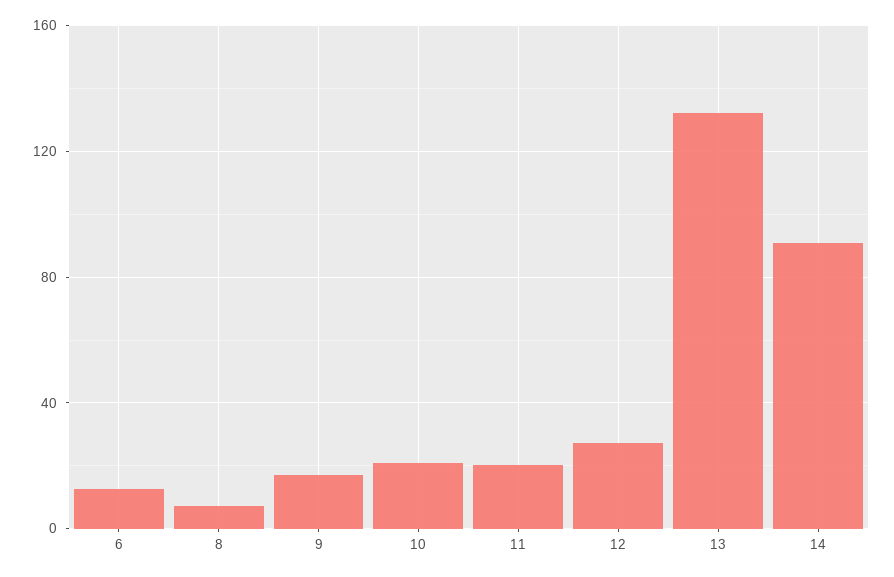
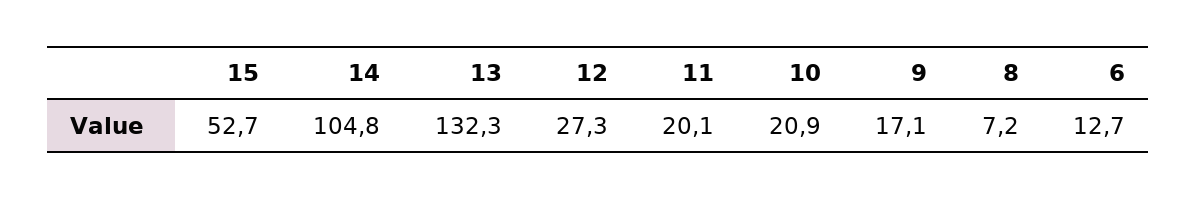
14: 90 -> 104.8
15: none -> 52.7

